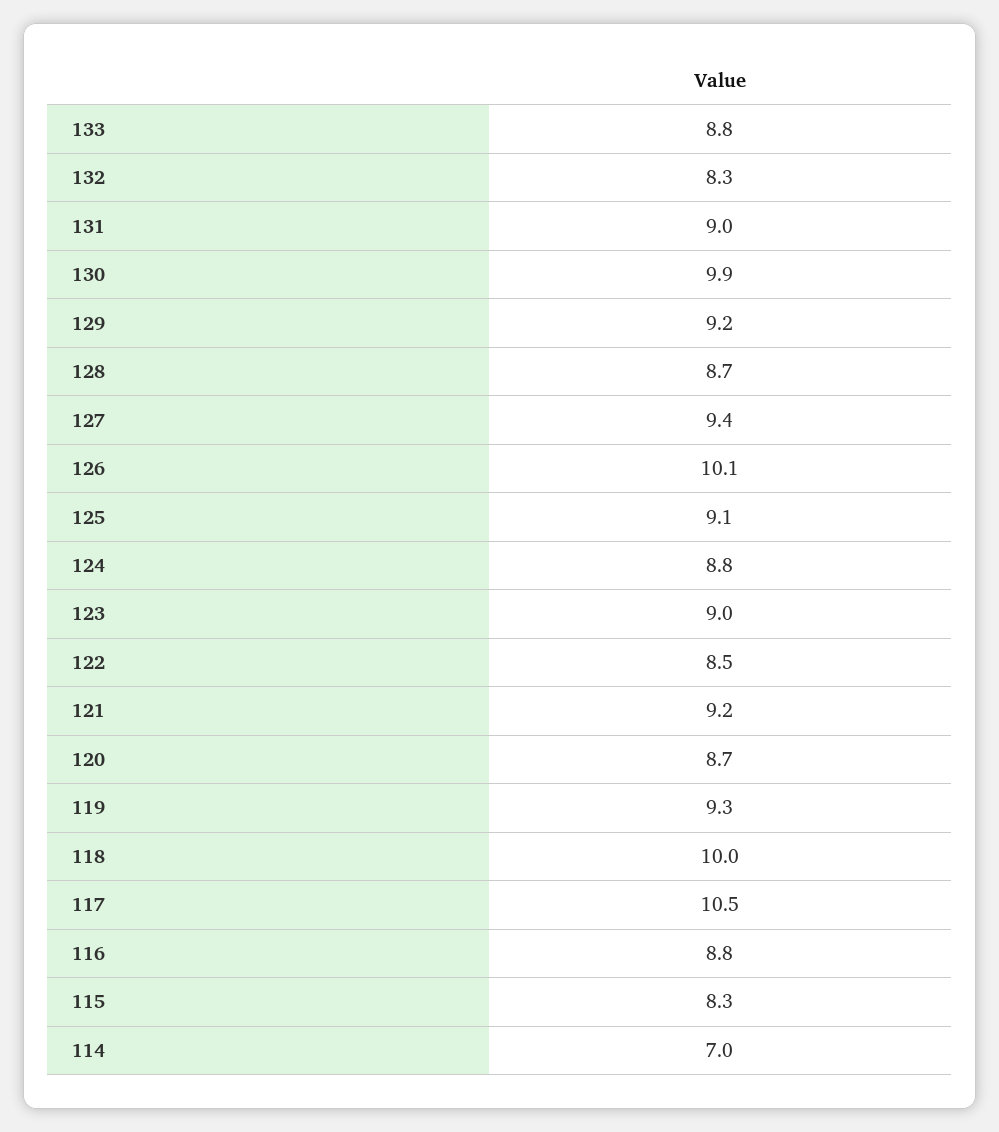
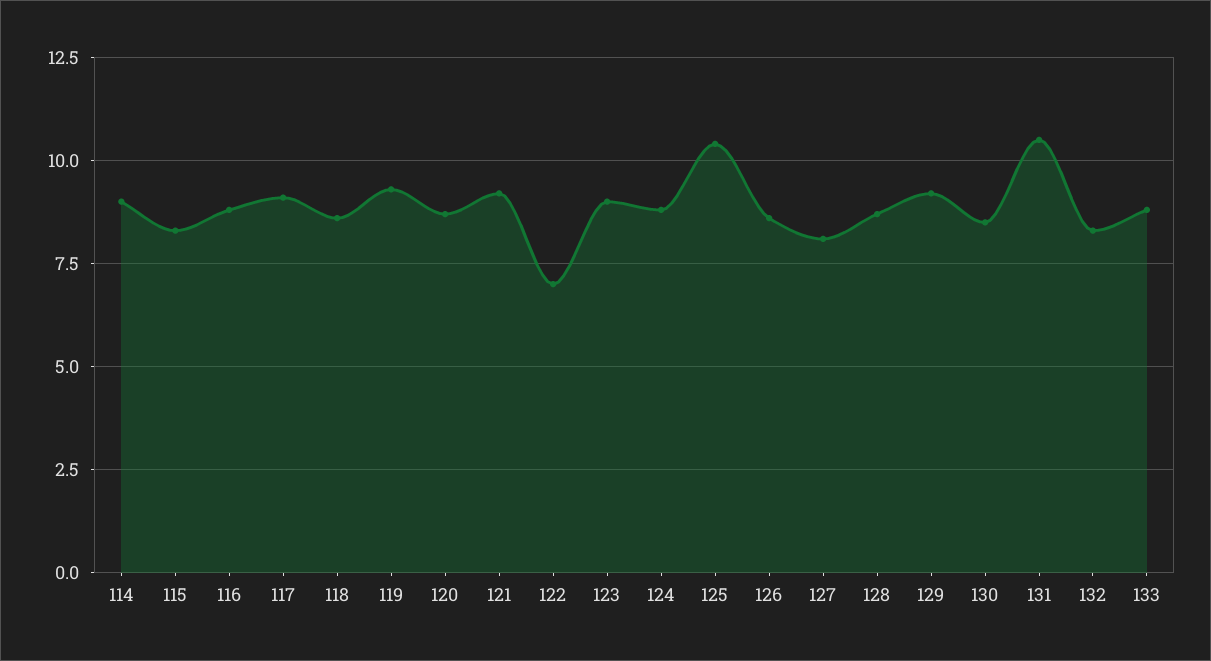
131: 9 -> 10.5
130: 9.9 -> 8.5
127: 9.4 -> 8
126: 10.1 -> 8.5
125: 9.1 -> 10.5
122: 8.5 -> 7
118: 10 -> 8.5
117: 10.5 -> 9
114: 7 -> 9

